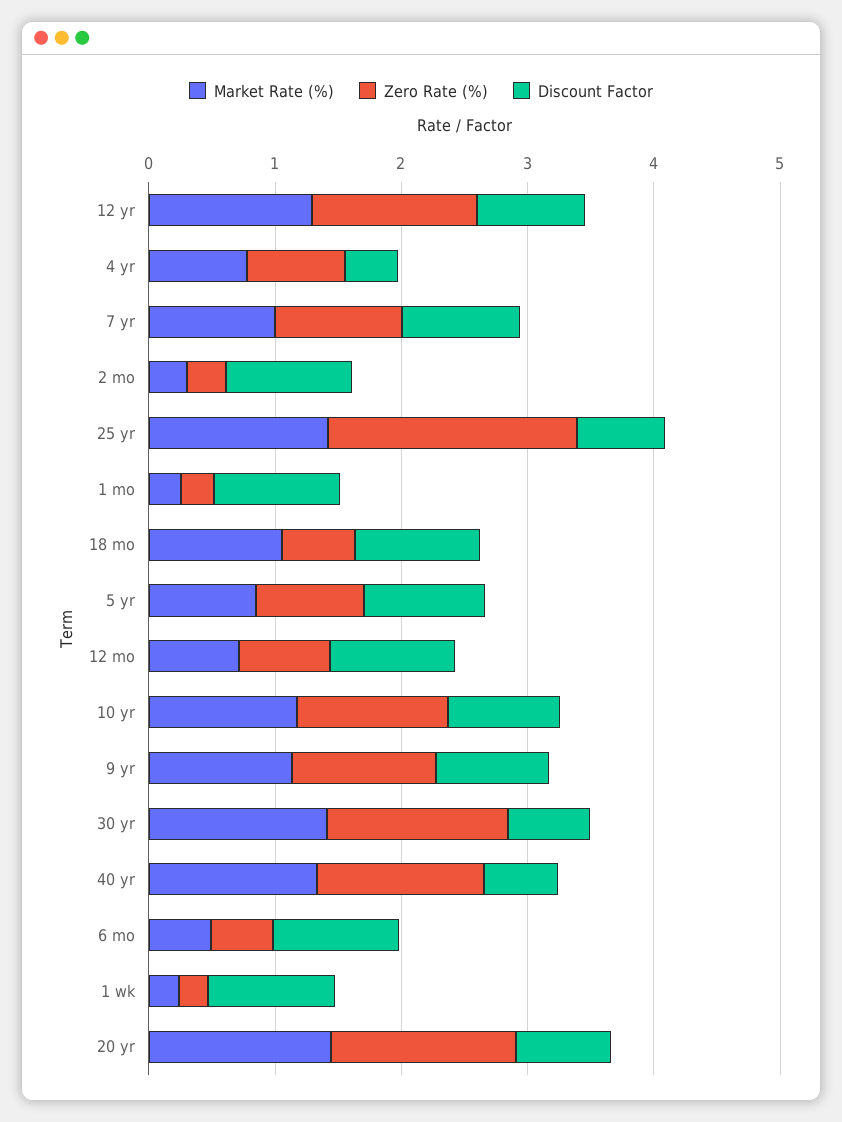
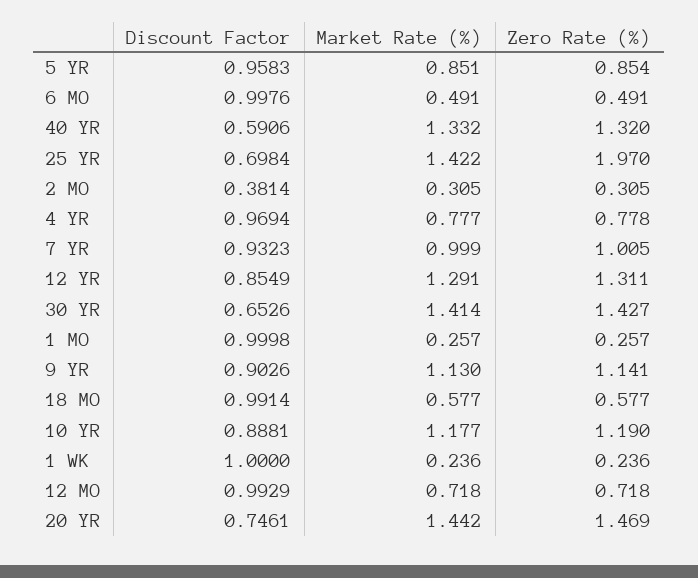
Discount Factor, 4 yr: 0.4 -> 0.9694
Discount Factor, 2 mo: 1 -> 0.3814
Market Rate (%), 18 mo: 1 -> 0.577

